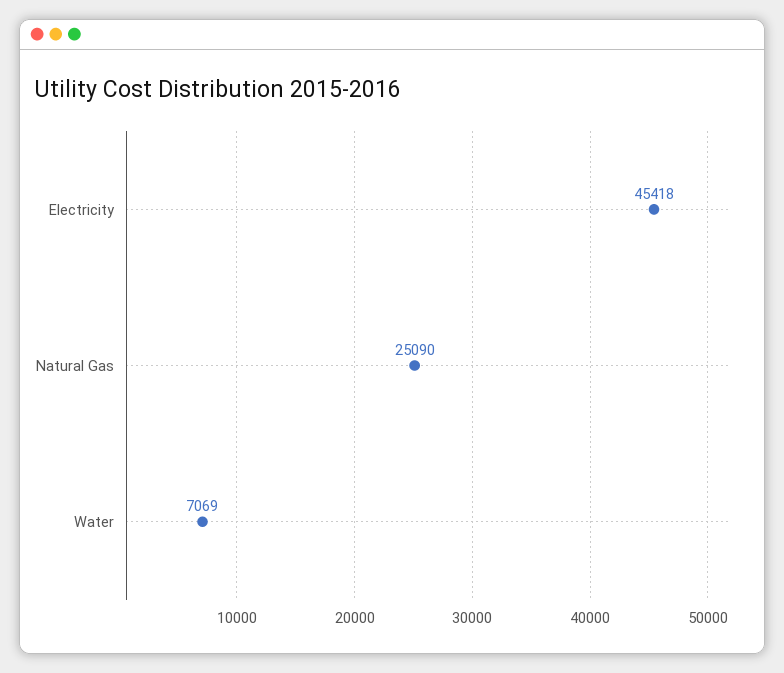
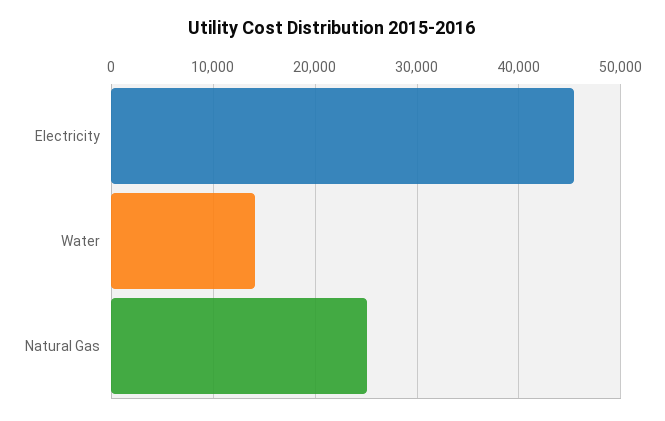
Water: 7069 -> 14000

